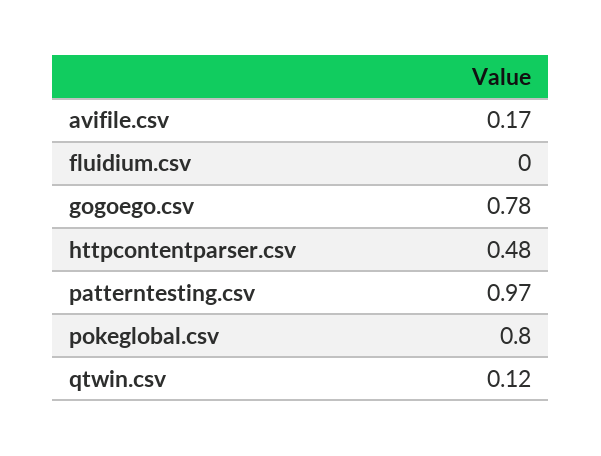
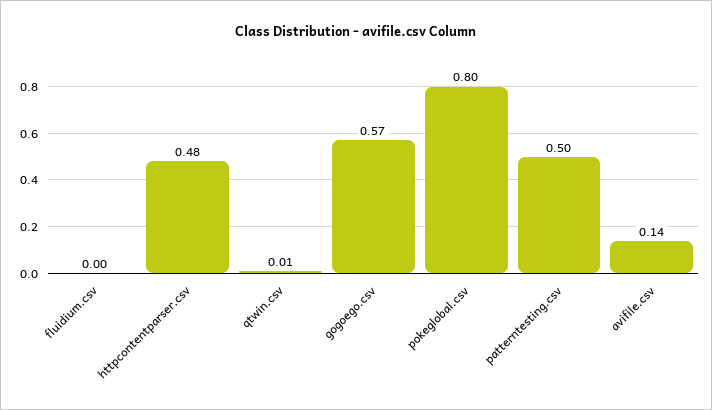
avifile.csv: 0.17 -> 0.14
gogoego.csv: 0.78 -> 0.57
patterntesting.csv: 0.97 -> 0.5
qtwin.csv: 0.12 -> 0.01

